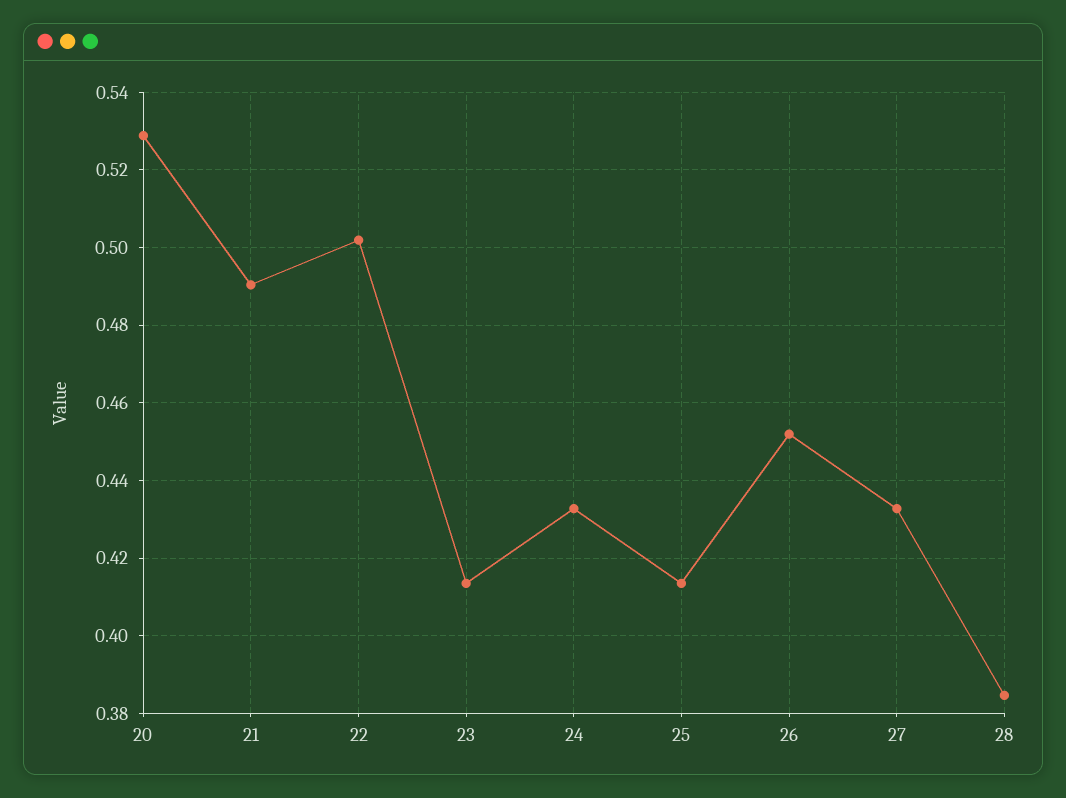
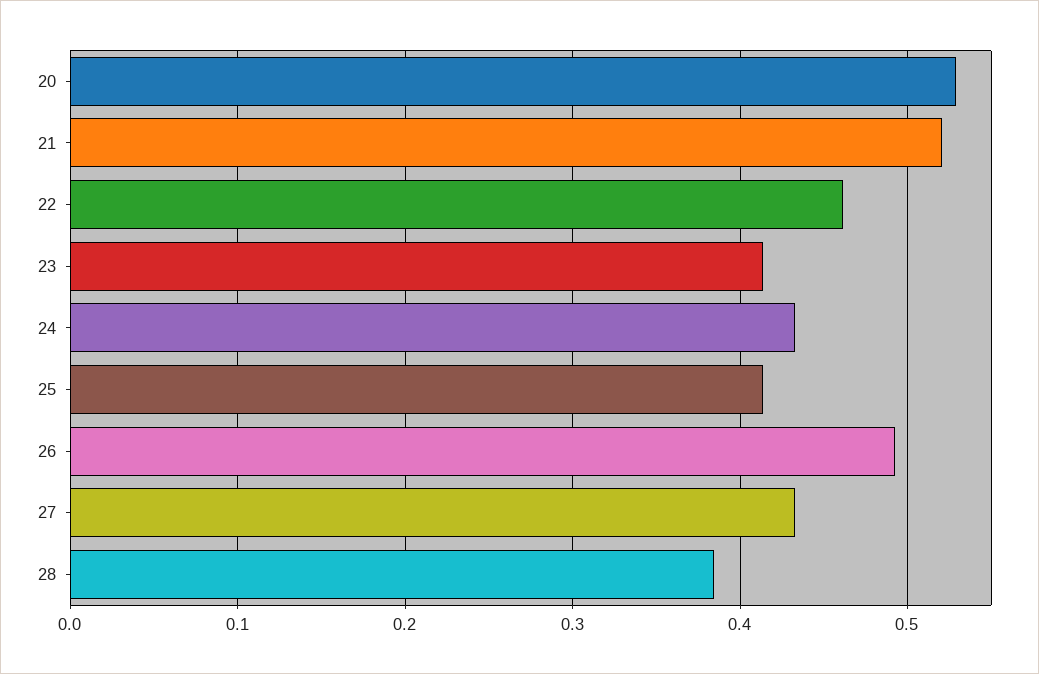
21: 0.49 -> 0.52
22: 0.502 -> 0.46
26: 0.452 -> 0.49

